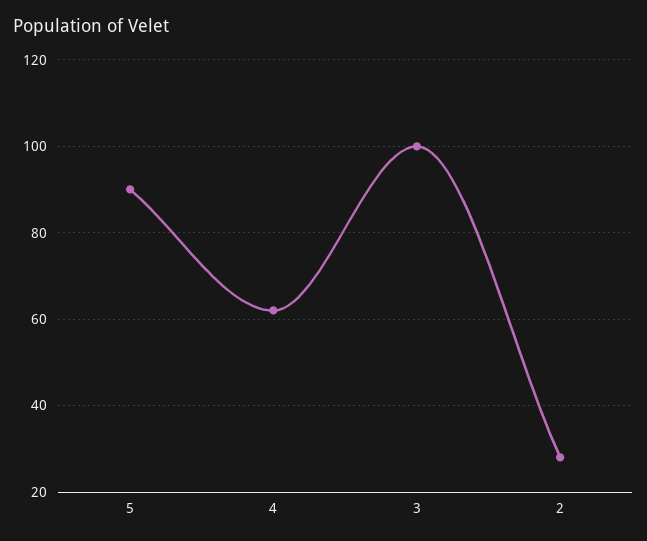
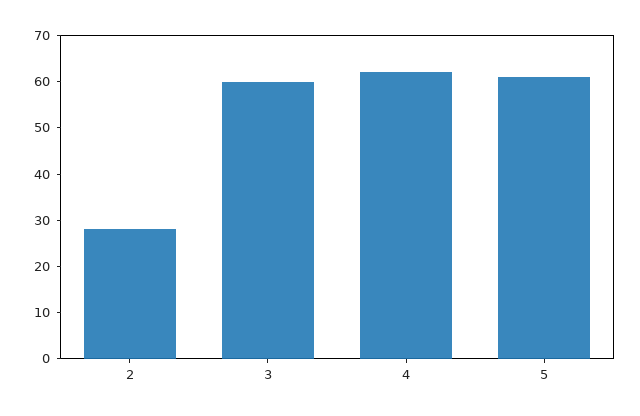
5: 90 -> 60
3: 100 -> 60

